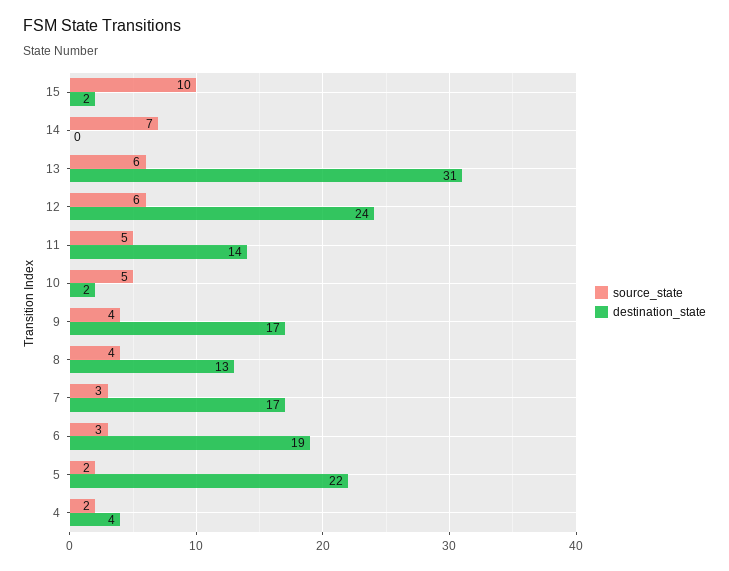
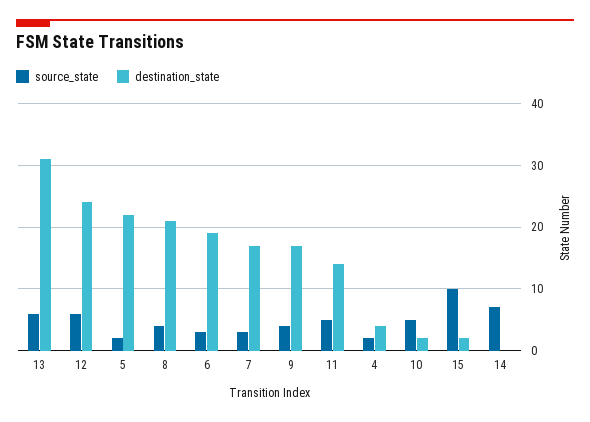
destination_state, 8: 13 -> 21

